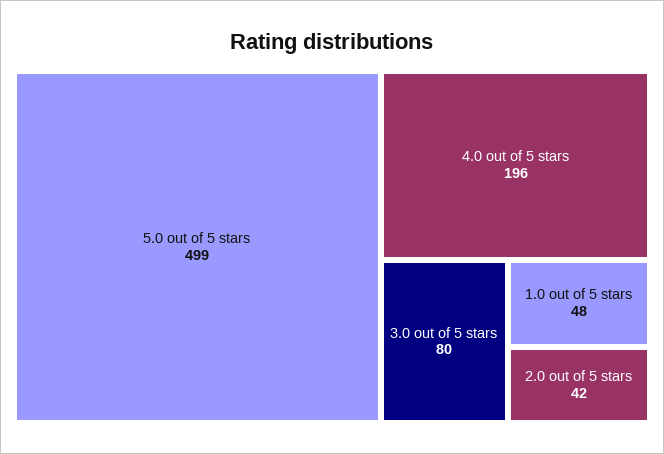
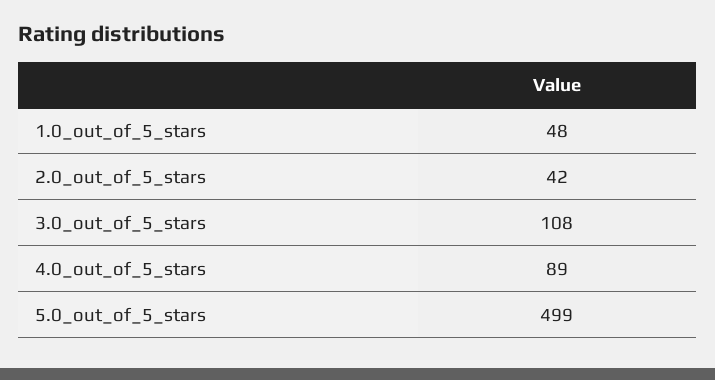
4.0 out of 5 stars: 196 -> 89
3.0 out of 5 stars: 80 -> 108

